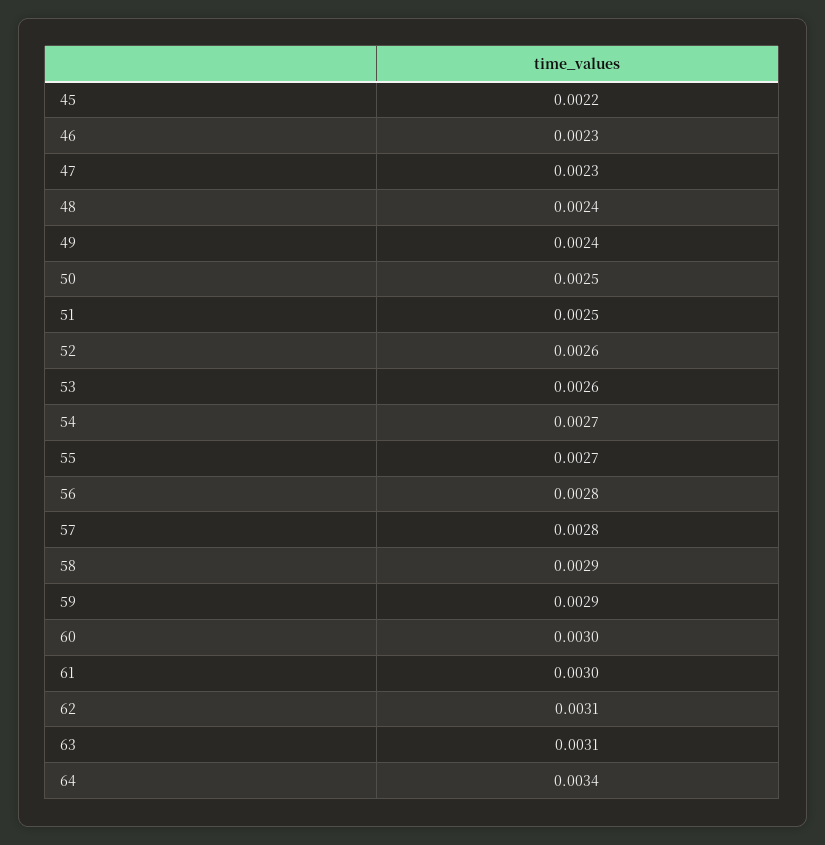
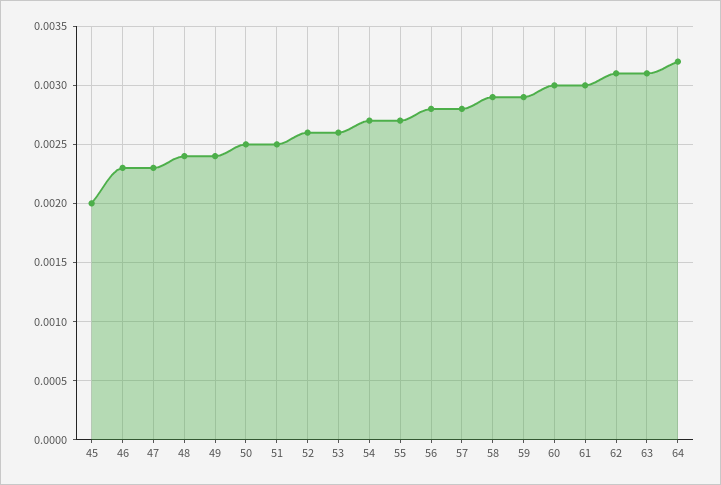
45: 0.0022 -> 0.002
64: 0.0034 -> 0.0032

